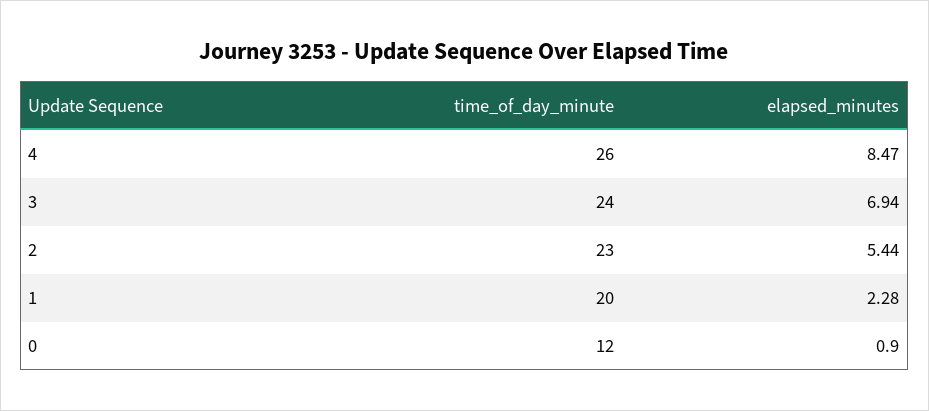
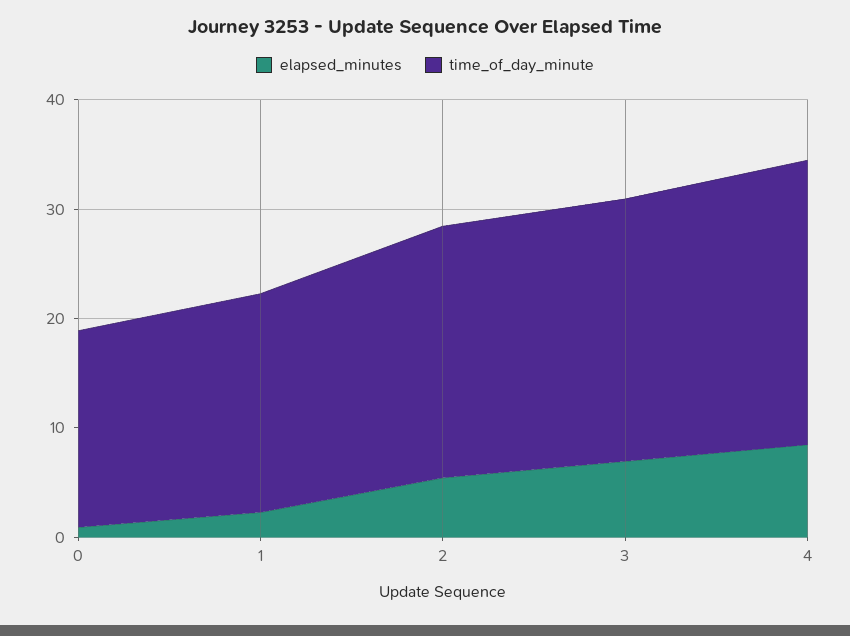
time_of_day_minute, 0: 12 -> 18

